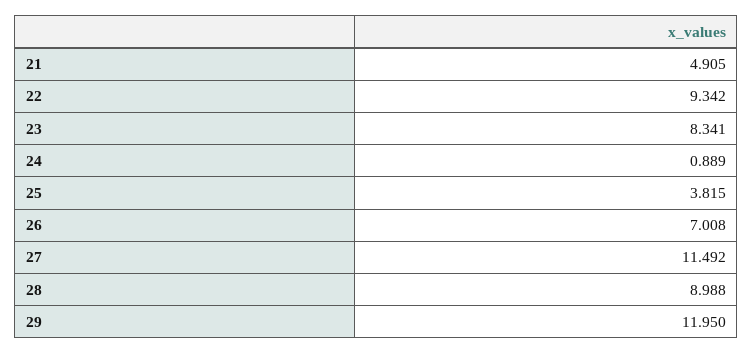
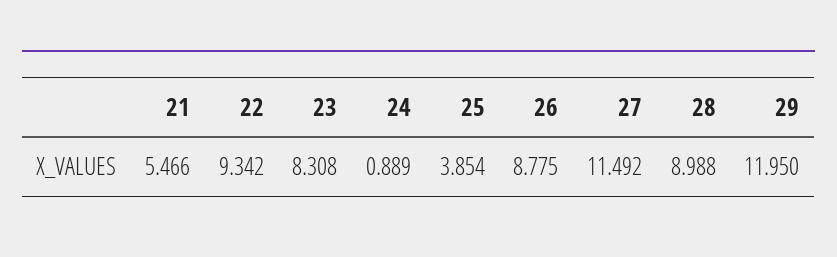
21: 4.905 -> 5.466
23: 8.341 -> 8.308
25: 3.815 -> 3.854
26: 7.008 -> 8.775

